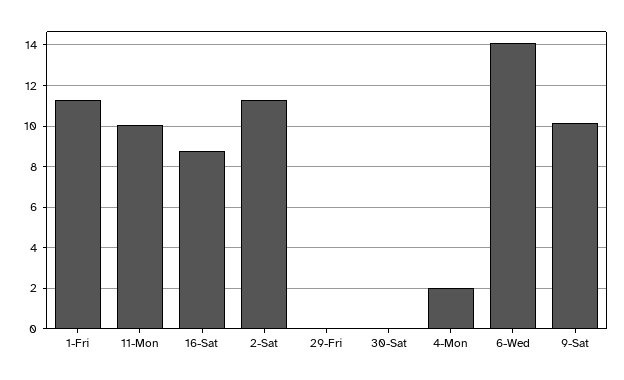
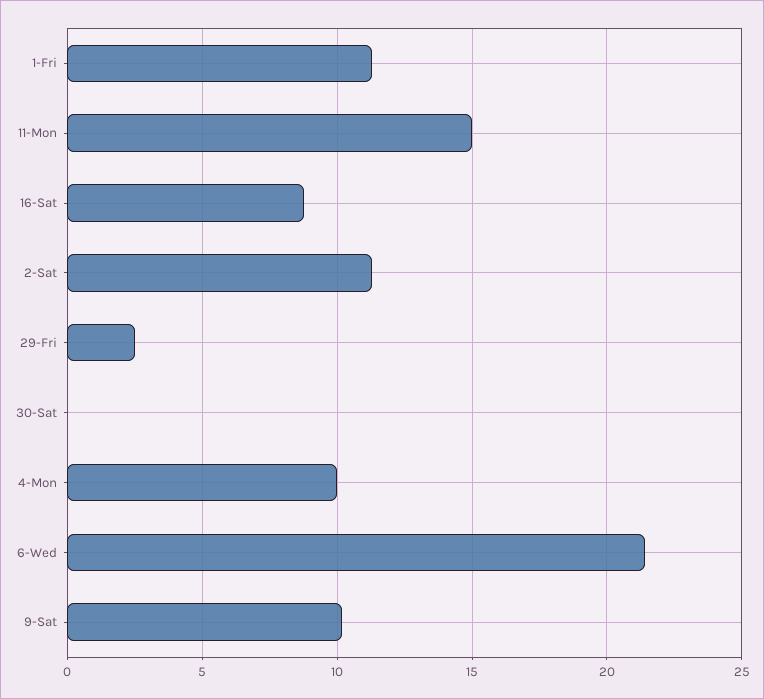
11-Mon: 10 -> 15
29-Fri: 0 -> 2.5
4-Mon: 2 -> 10
6-Wed: 14 -> 21.5

